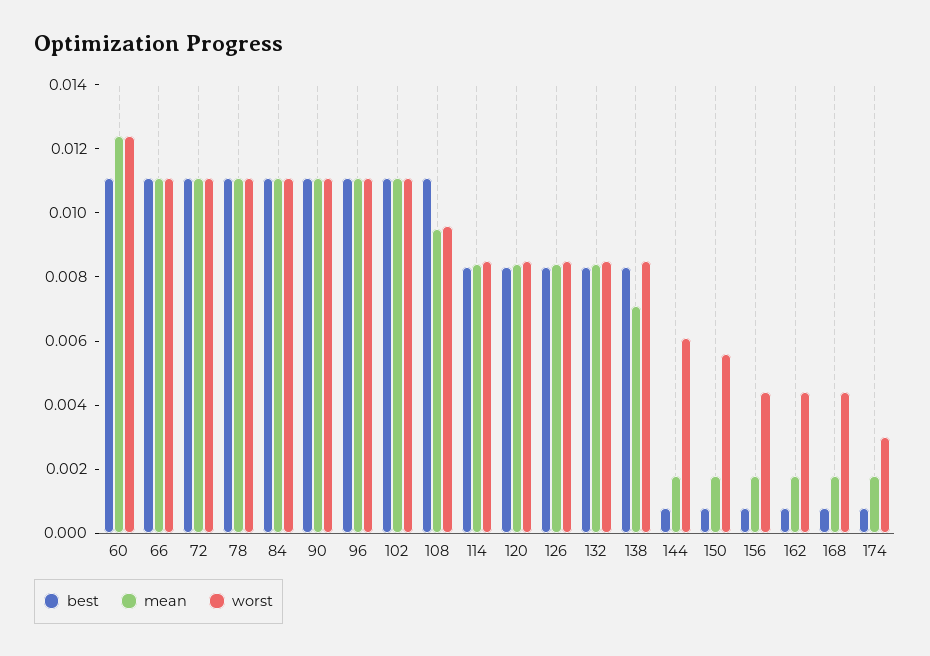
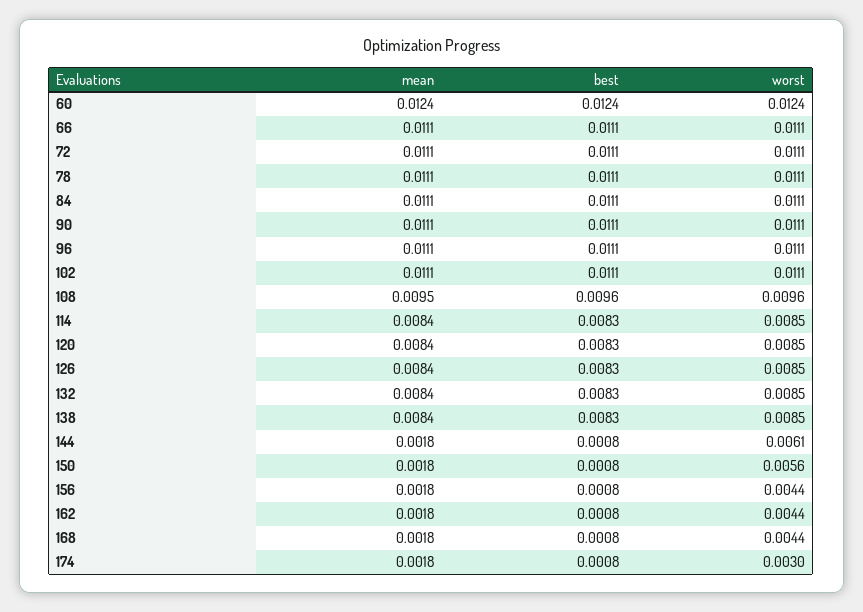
best, 60: 0.011 -> 0.0124
best, 108: 0.011 -> 0.0096
mean, 138: 0.007 -> 0.0084

